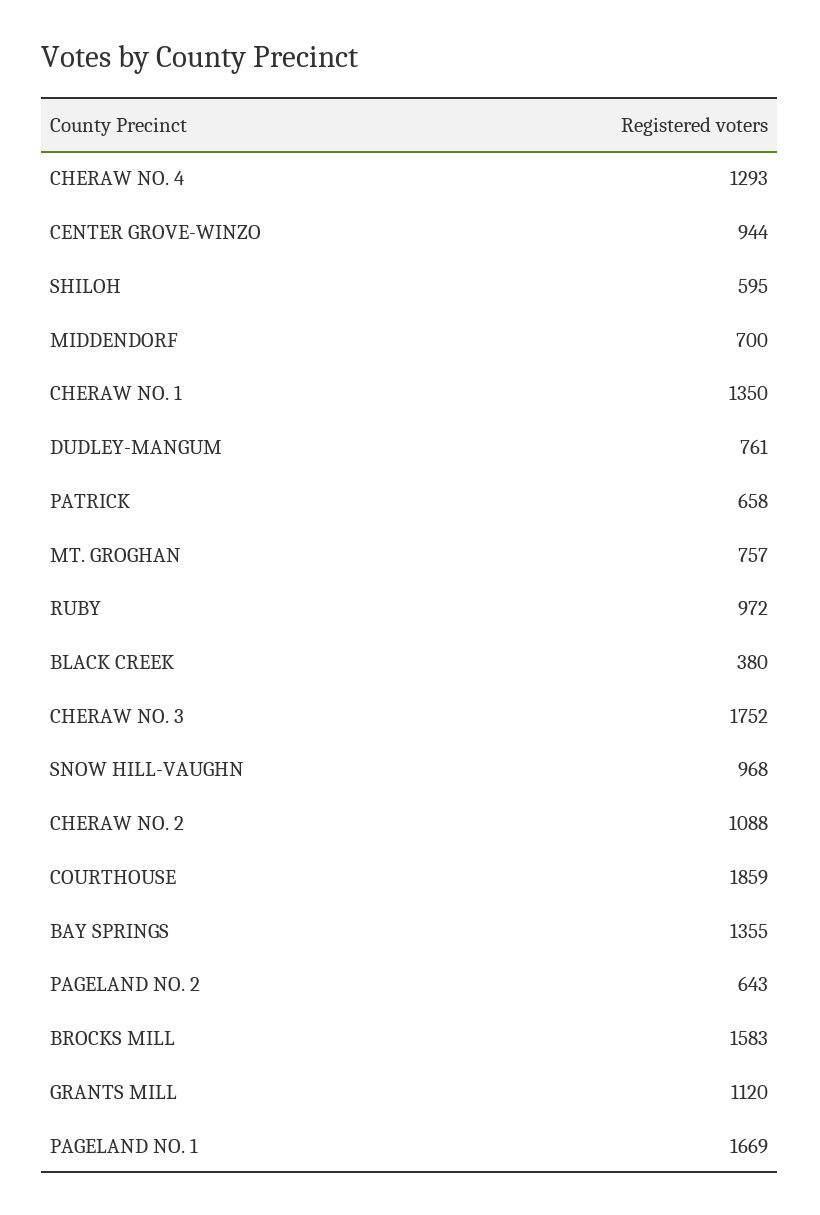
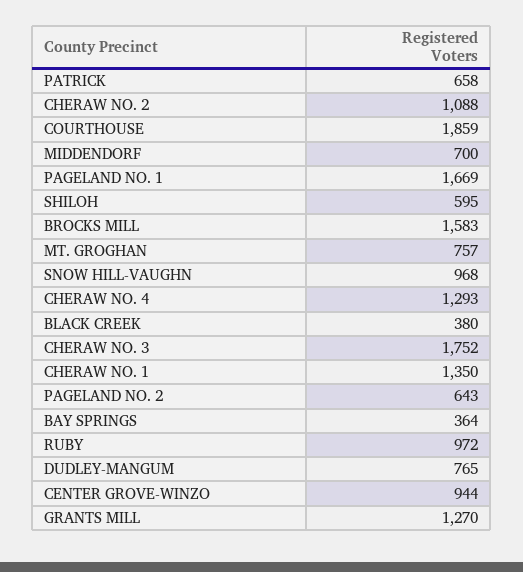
DUDLEY-MANGUM: 761 -> 765
BAY SPRINGS: 1355 -> 364
GRANTS MILL: 1120 -> 1270

